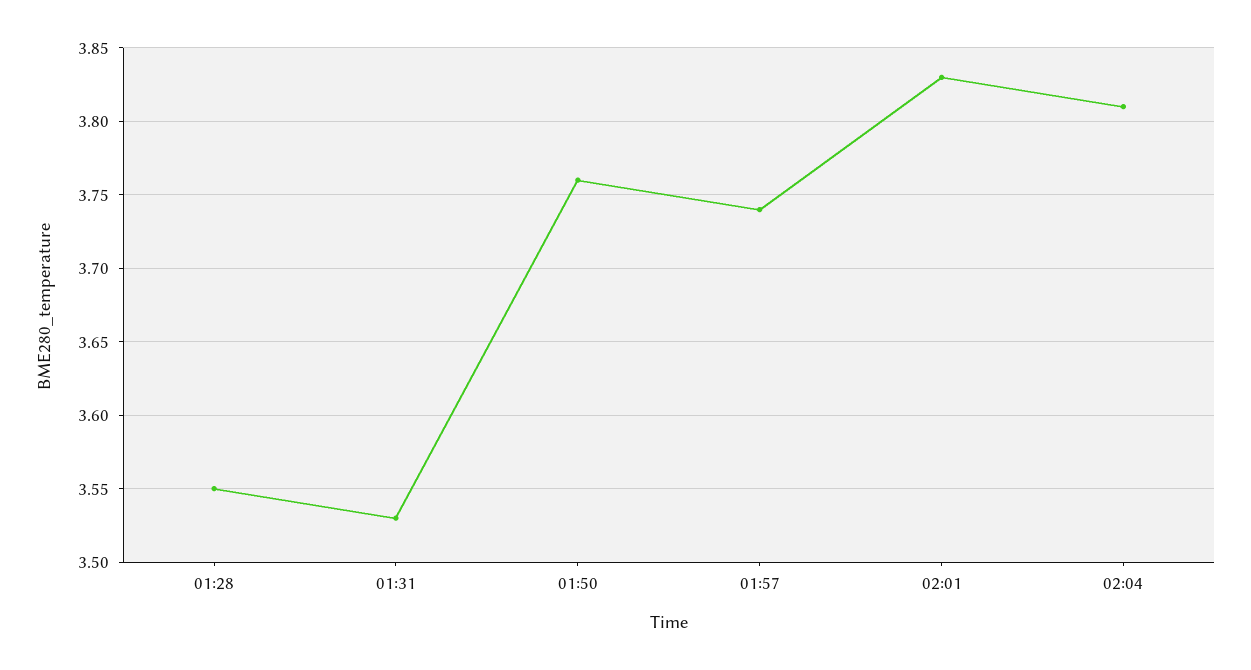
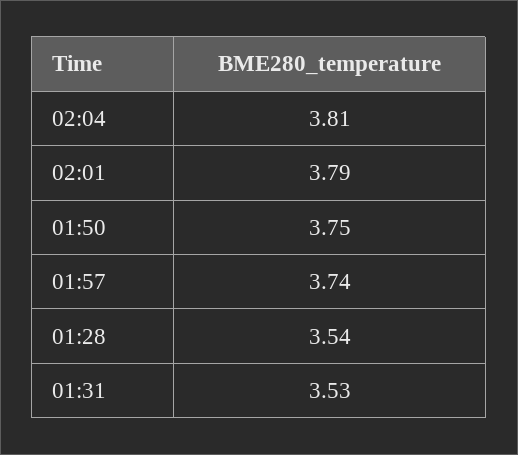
01:28: 3.55 -> 3.54
01:50: 3.76 -> 3.75
02:01: 3.83 -> 3.79

